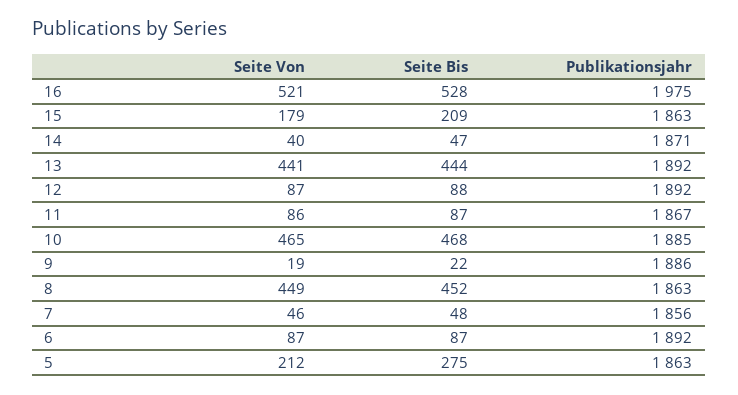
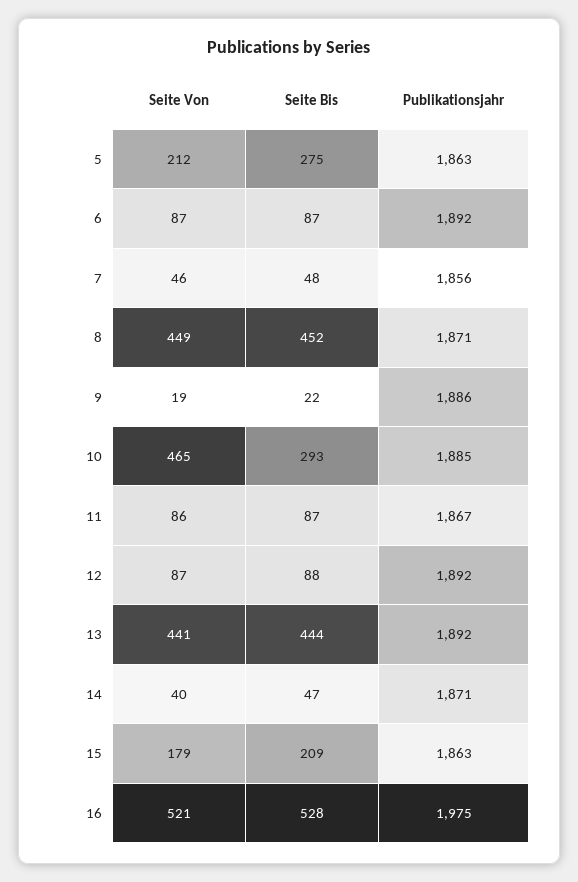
Seite Bis, 10: 468 -> 293
Publikationsjahr, 8: 1863 -> 1871

